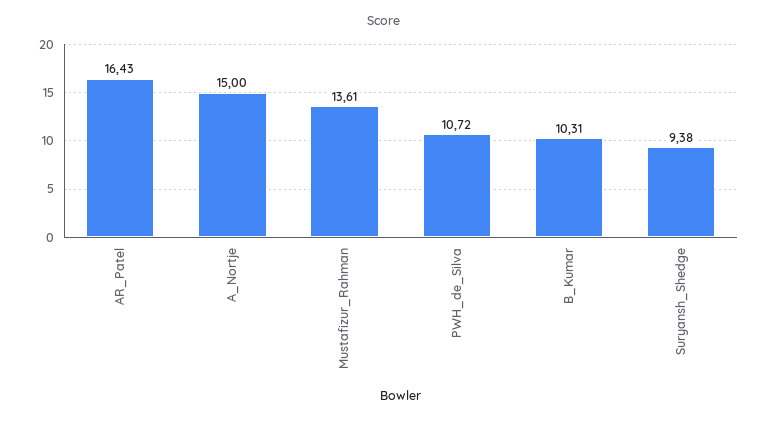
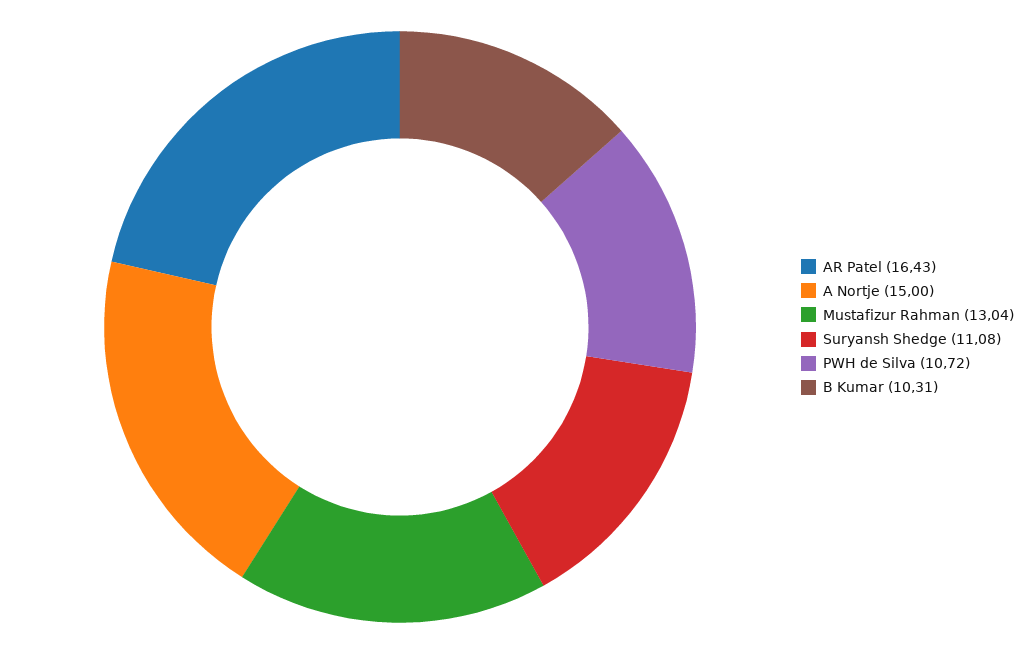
Mustafizur_Rahman: 13.61 -> 13.04
Suryansh_Shedge: 9.38 -> 11.08

